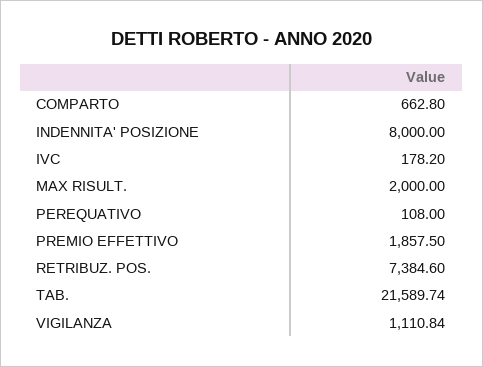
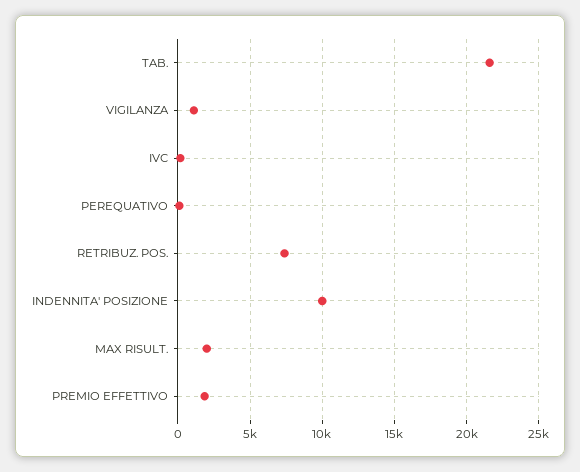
COMPARTO: 662.8 -> none
INDENNITA' POSIZIONE: 8000 -> 10000

